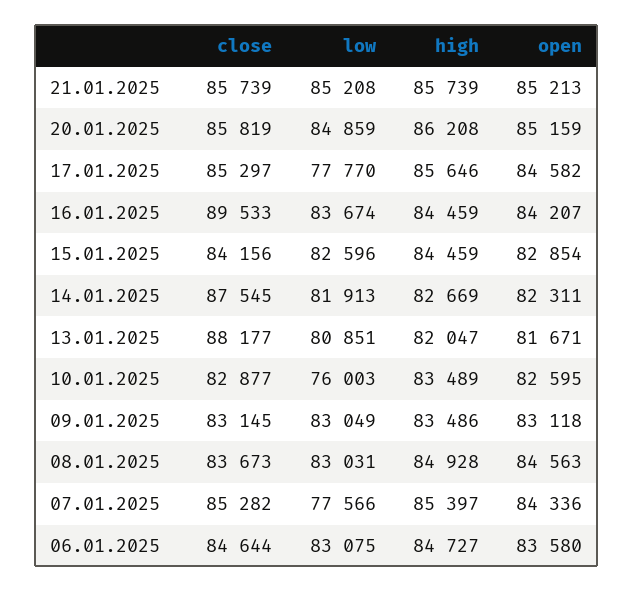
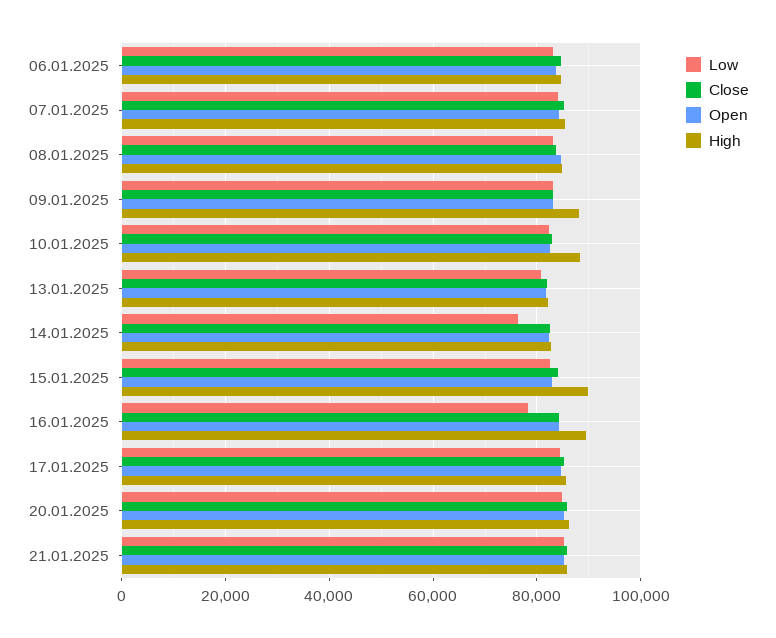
low, 17.01.2025: 77770 -> 84000
close, 16.01.2025: 89533 -> 84000
low, 16.01.2025: 83674 -> 78000
high, 16.01.2025: 84459 -> 90000
high, 15.01.2025: 84459 -> 90000
close, 14.01.2025: 87545 -> 82000
low, 14.01.2025: 81913 -> 76000
close, 13.01.2025: 88177 -> 82000
low, 10.01.2025: 76003 -> 82000
high, 10.01.2025: 83489 -> 88000
high, 09.01.2025: 83486 -> 88000
low, 07.01.2025: 77566 -> 84000

